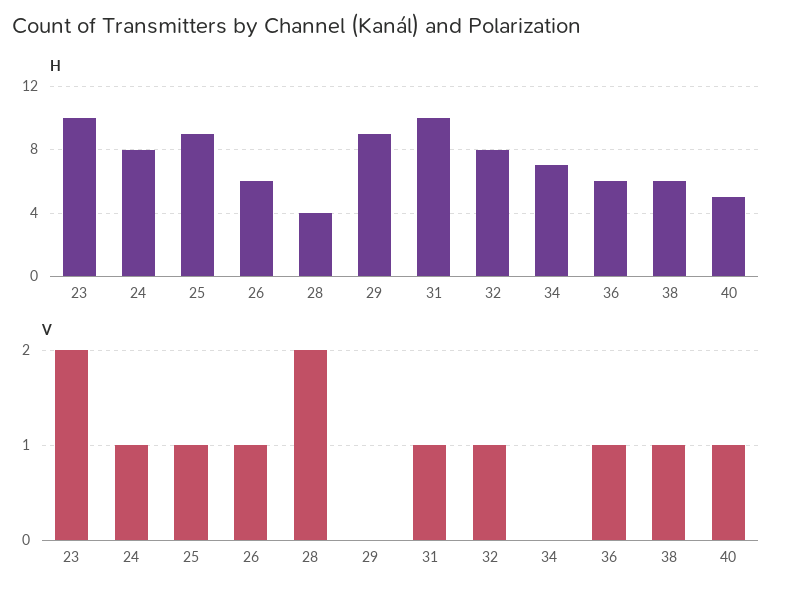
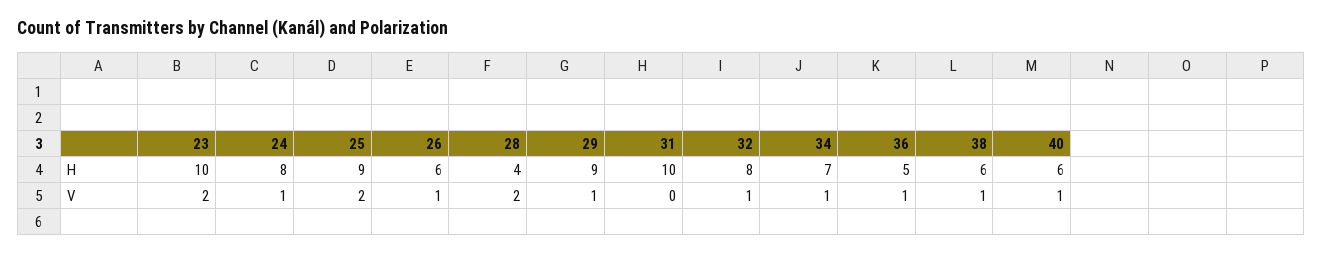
H, 36: 6 -> 5
H, 40: 5 -> 6
V, 25: 1 -> 2
V, 29: 0 -> 1
V, 31: 1 -> 0
V, 34: 0 -> 1

